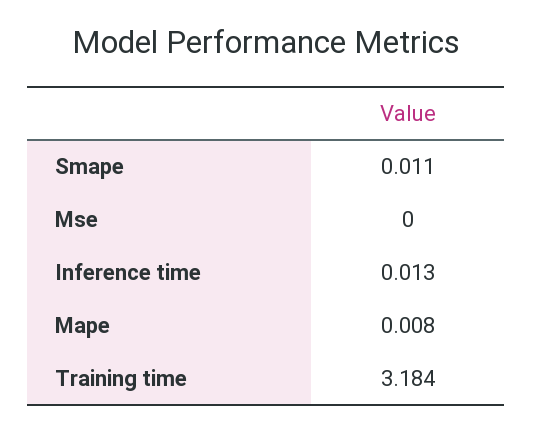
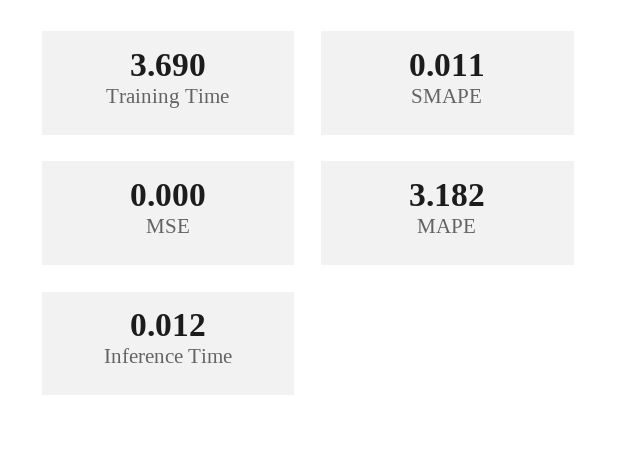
Inference time: 0.013 -> 0.012
Mape: 0.008 -> 3.182
Training time: 3.184 -> 3.69

